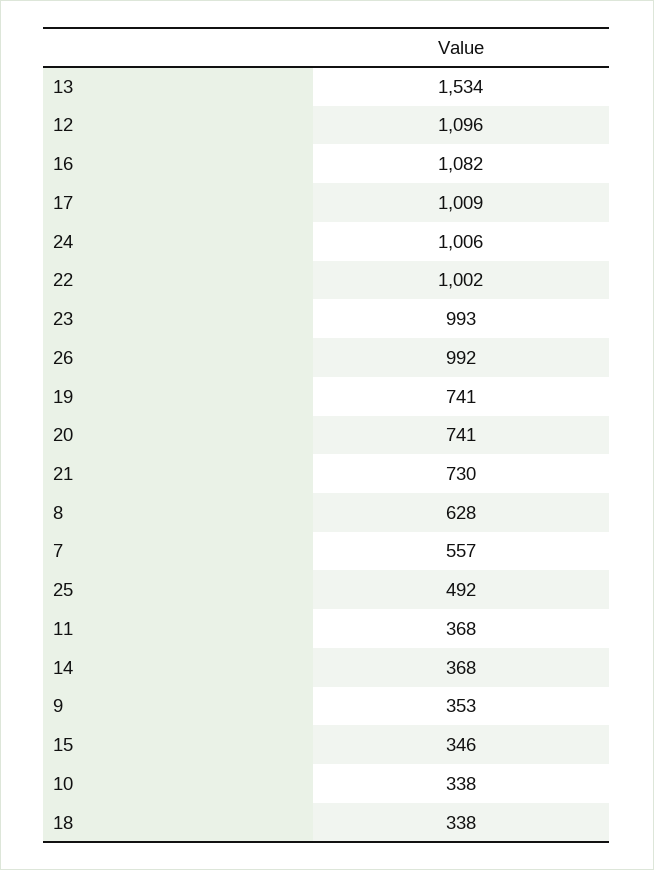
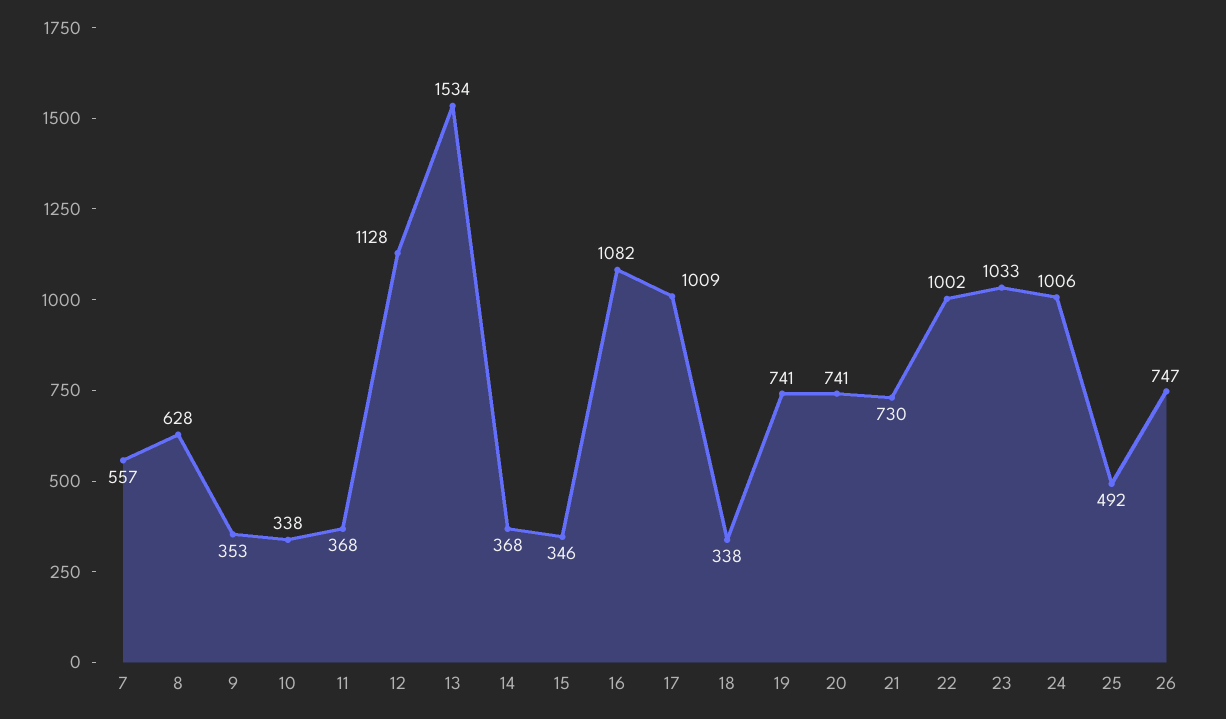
12: 1096 -> 1128
23: 993 -> 1033
26: 992 -> 747

